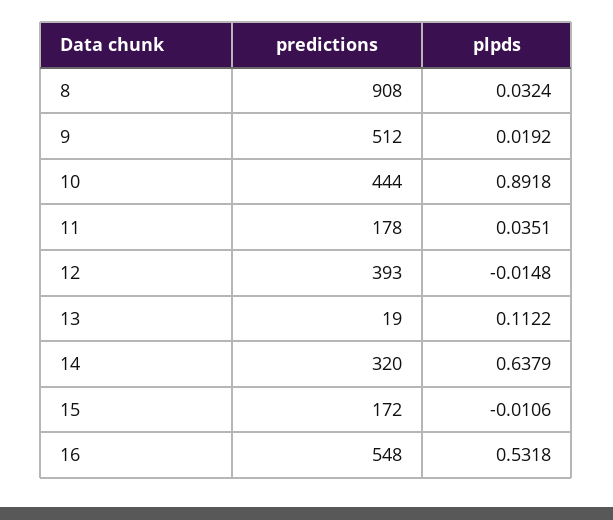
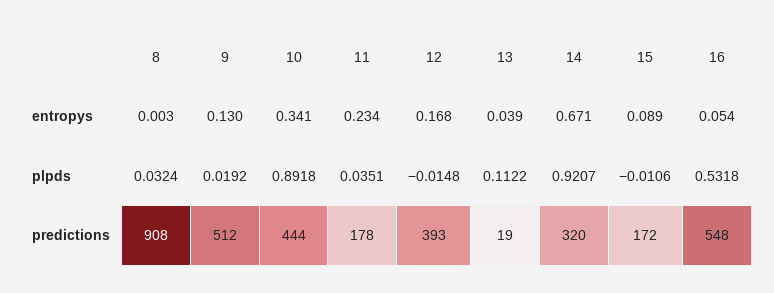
plpds, 14: 0.6379 -> 0.9207
entropys, 8: none -> 0.003
entropys, 9: none -> 0.13
entropys, 10: none -> 0.341
entropys, 11: none -> 0.234
entropys, 12: none -> 0.168
entropys, 13: none -> 0.039
entropys, 14: none -> 0.671
entropys, 15: none -> 0.089
entropys, 16: none -> 0.054

